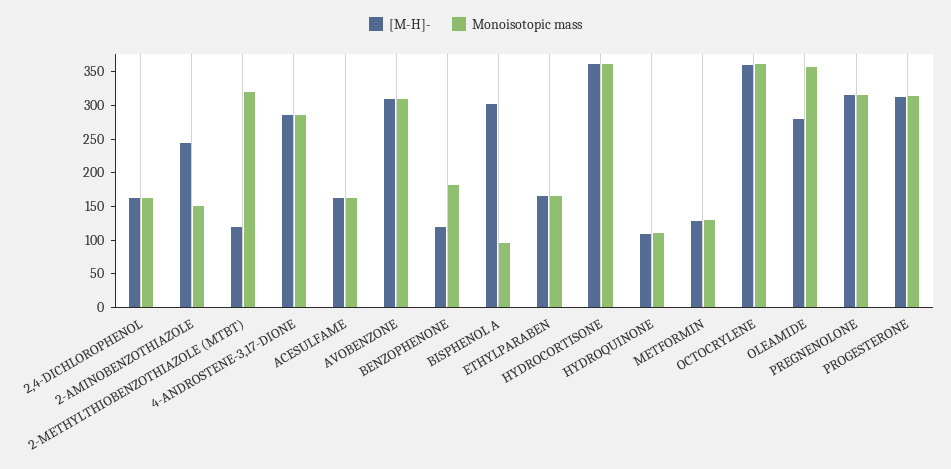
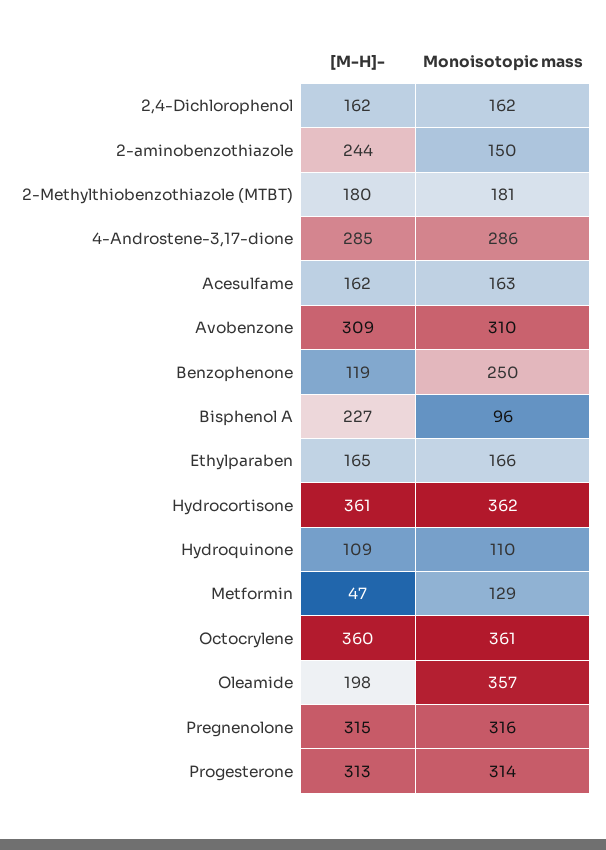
[M-H]-, 2-METHYLTHIOBENZOTHIAZOLE (MTBT): 125 -> 180
Monoisotopic mass, 2-METHYLTHIOBENZOTHIAZOLE (MTBT): 325 -> 181
Monoisotopic mass, BENZOPHENONE: 175 -> 250
[M-H]-, BISPHENOL A: 300 -> 227
[M-H]-, METFORMIN: 125 -> 47
[M-H]-, OLEAMIDE: 275 -> 198

